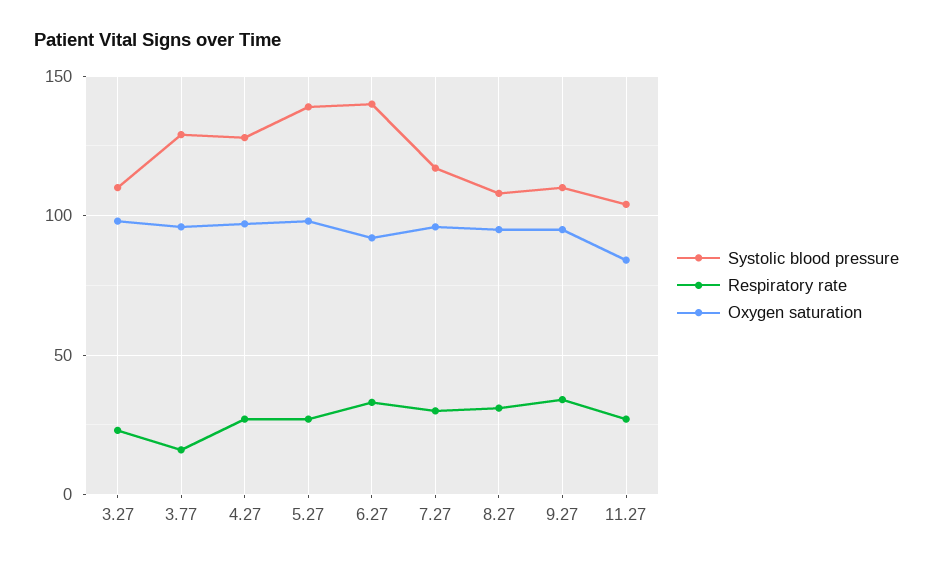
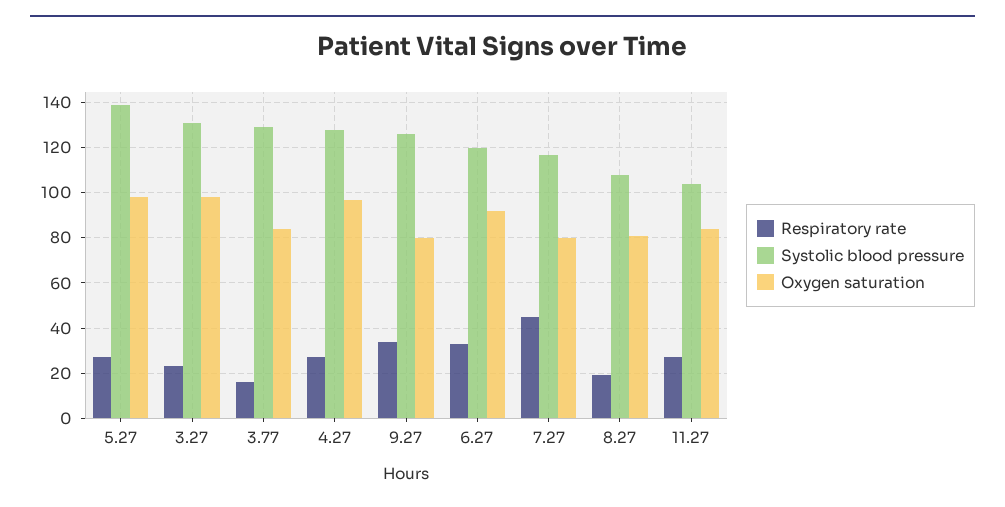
Systolic blood pressure, 3.27: 110 -> 130
Oxygen saturation, 3.77: 95 -> 85
Systolic blood pressure, 6.27: 140 -> 120
Respiratory rate, 7.27: 30 -> 45
Oxygen saturation, 7.27: 95 -> 80
Respiratory rate, 8.27: 30 -> 20
Oxygen saturation, 8.27: 95 -> 80
Systolic blood pressure, 9.27: 110 -> 125
Oxygen saturation, 9.27: 95 -> 80

